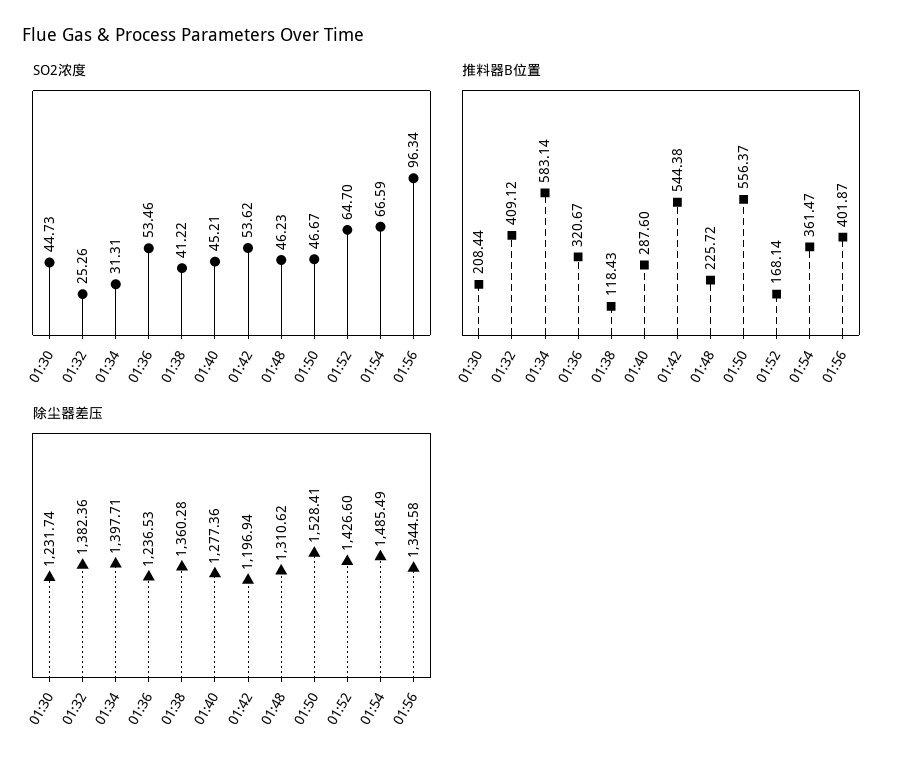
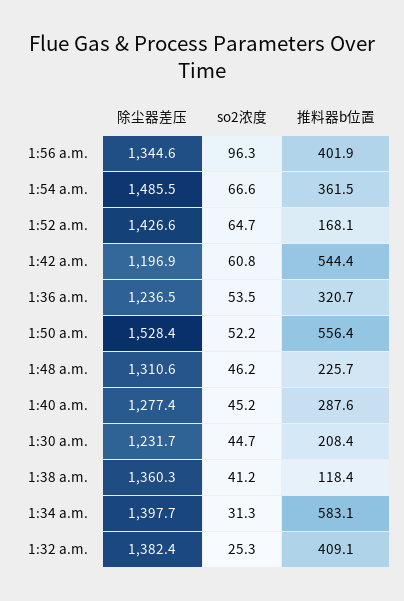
SO2浓度, 01:42: 53.62 -> 60.8
SO2浓度, 01:50: 46.67 -> 52.2

